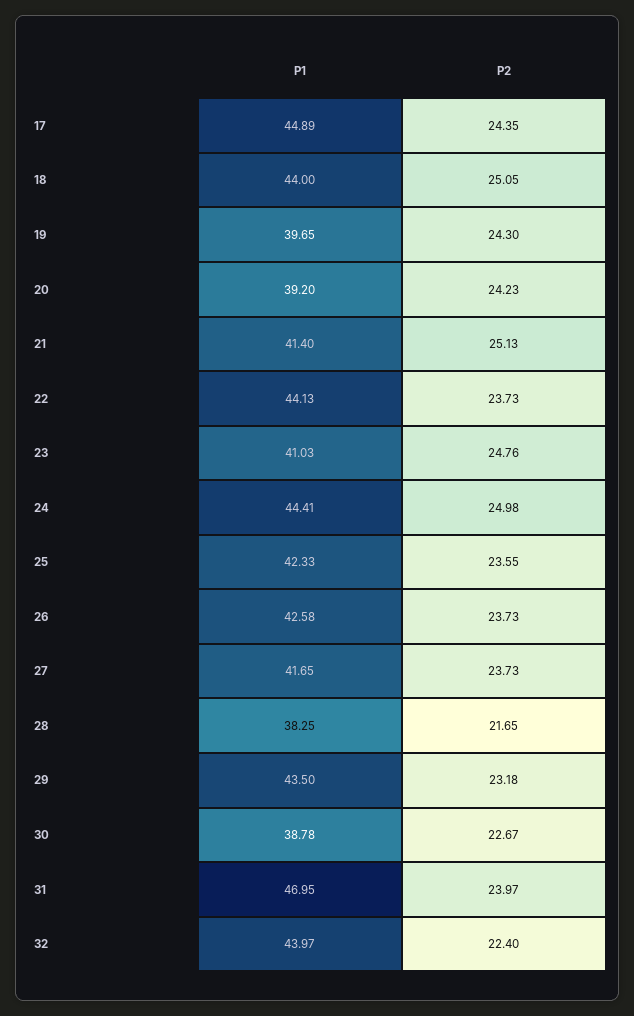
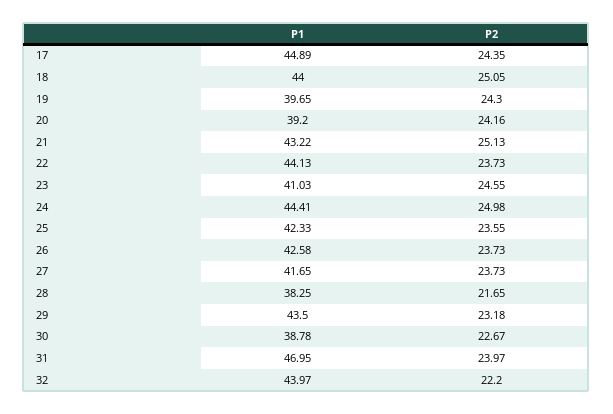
P2, 20: 24.23 -> 24.16
P1, 21: 41.4 -> 43.22
P2, 23: 24.76 -> 24.55
P2, 32: 22.4 -> 22.2

